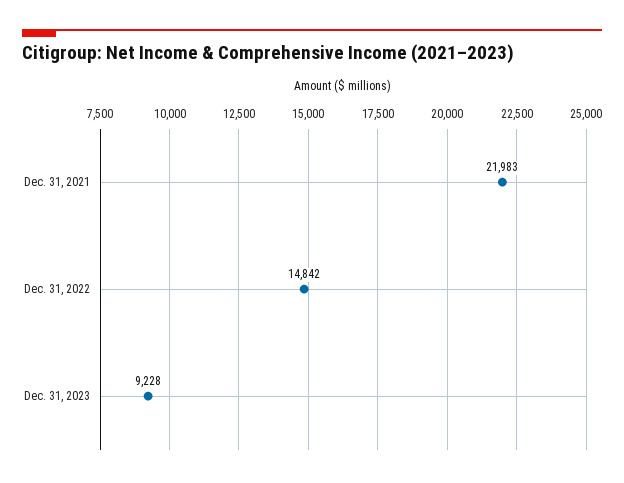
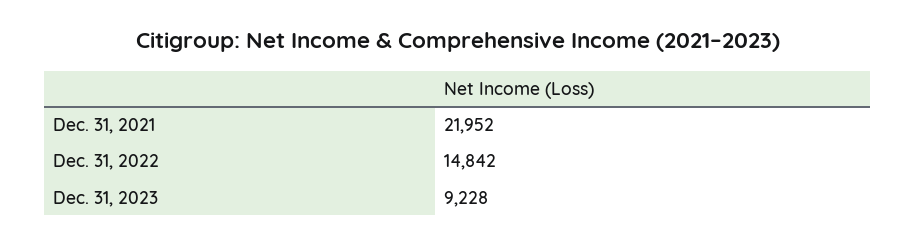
Dec. 31, 2021: 21983 -> 21952

